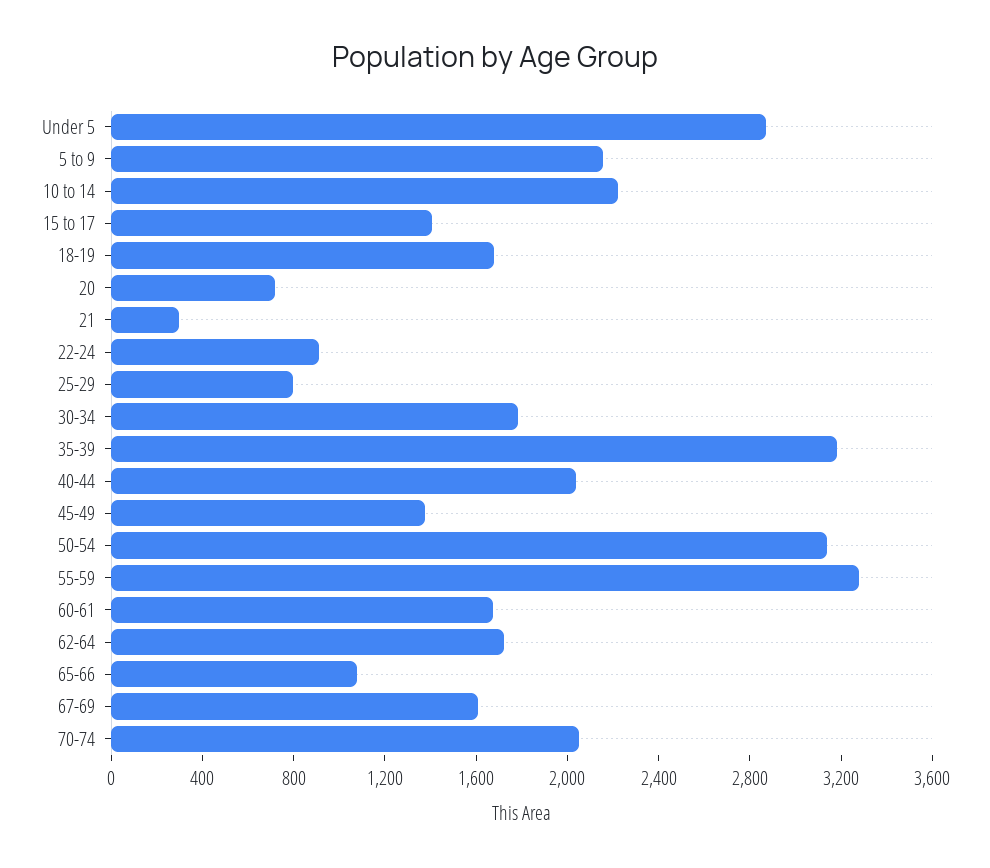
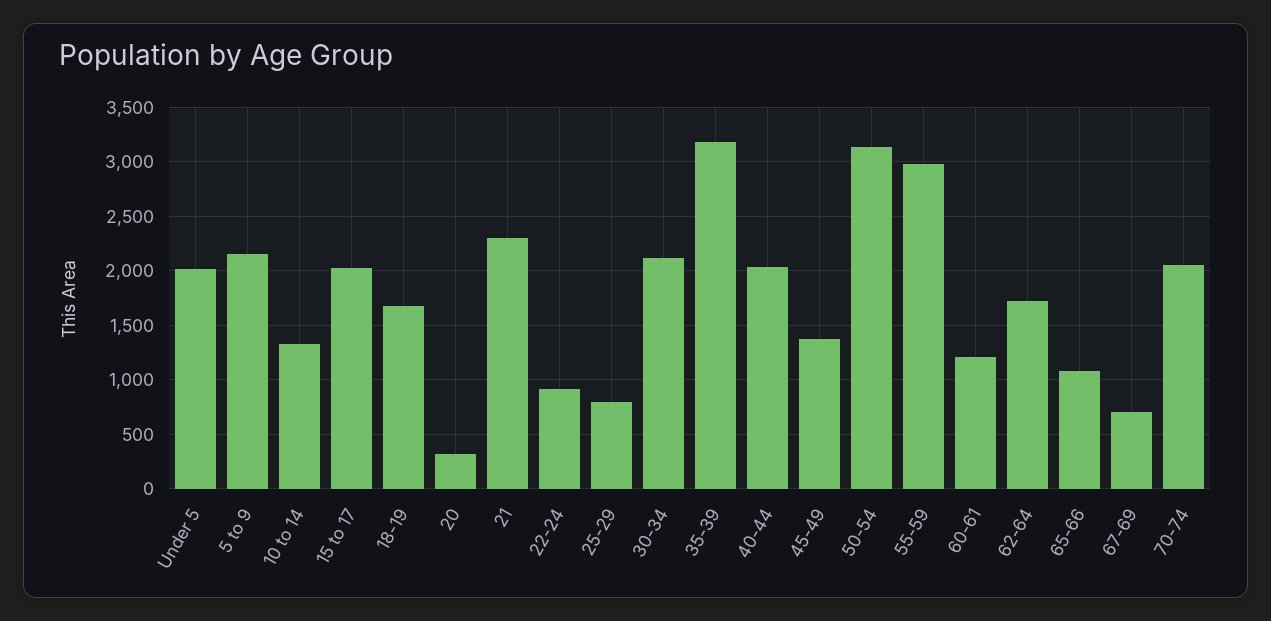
Under 5: 2900 -> 2000
10 to 14: 2200 -> 1300
15 to 17: 1400 -> 2000
20: 700 -> 300
21: 300 -> 2300
30-34: 1800 -> 2100
55-59: 3300 -> 3000
60-61: 1700 -> 1200
67-69: 1600 -> 700

